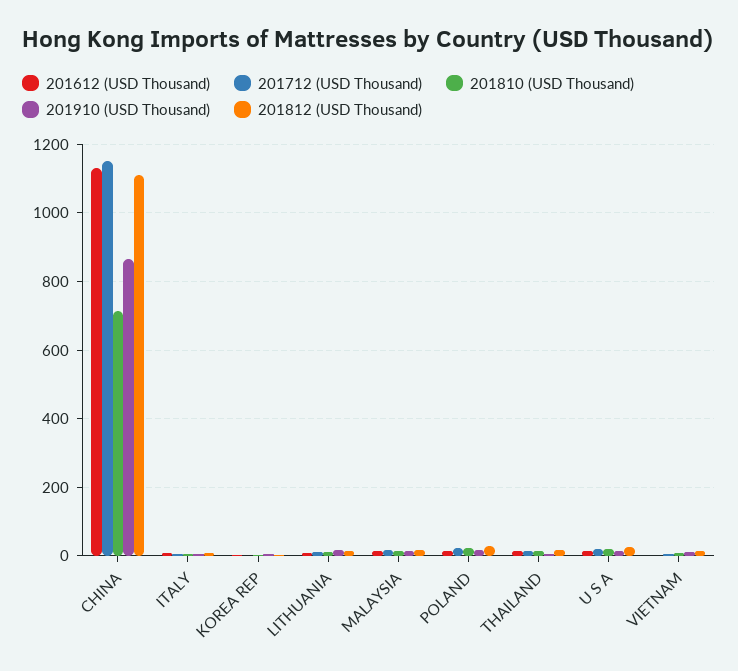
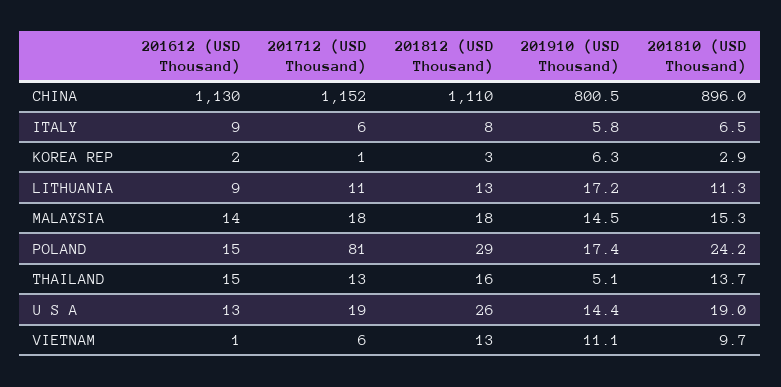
201810 (USD Thousand), CHINA: 720 -> 896
201910 (USD Thousand), CHINA: 860 -> 800.5
201712 (USD Thousand), POLAND: 20 -> 81

